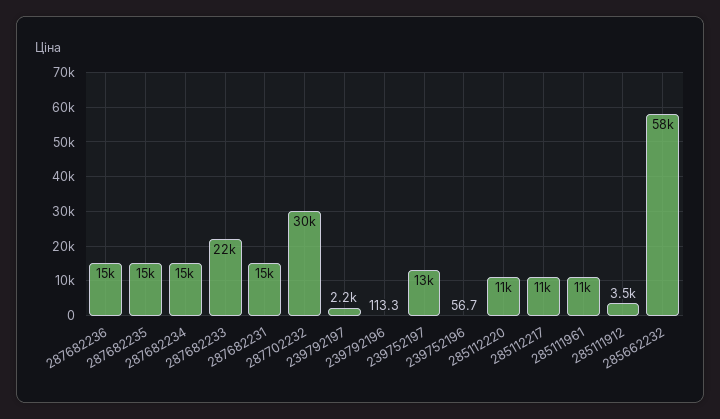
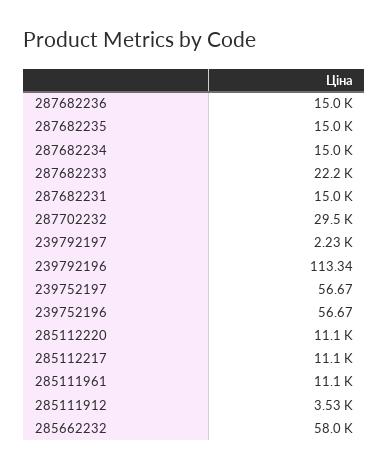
239752197: 13000 -> 56.67

